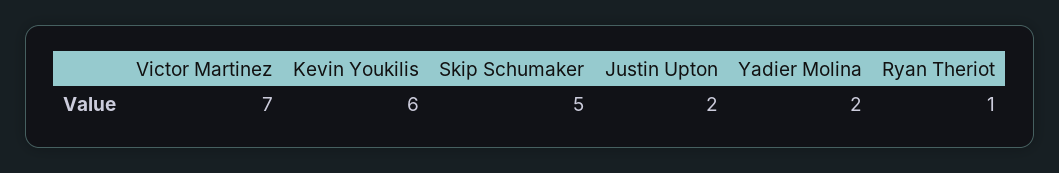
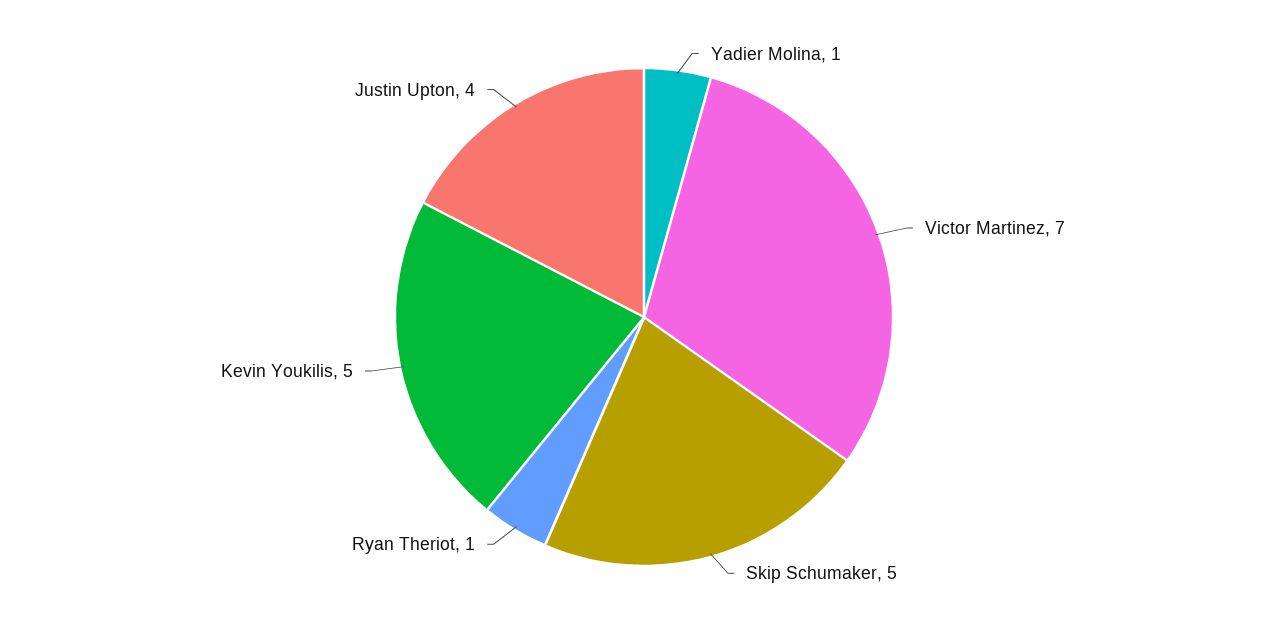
Kevin Youkilis: 6 -> 5
Justin Upton: 2 -> 4
Yadier Molina: 2 -> 1

